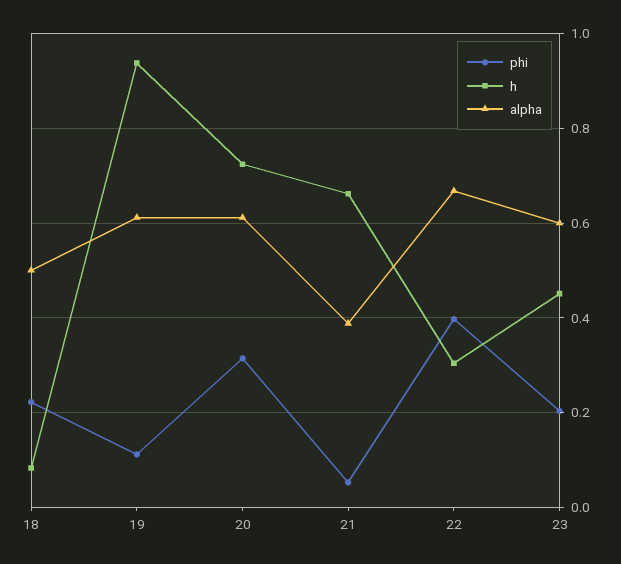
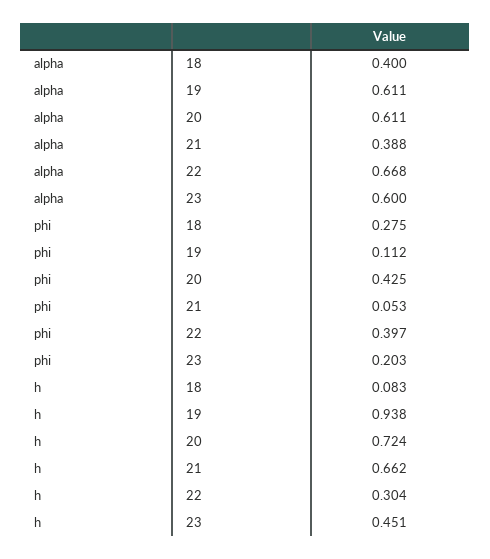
phi, 18: 0.22 -> 0.275
alpha, 18: 0.5 -> 0.4
phi, 20: 0.32 -> 0.425

